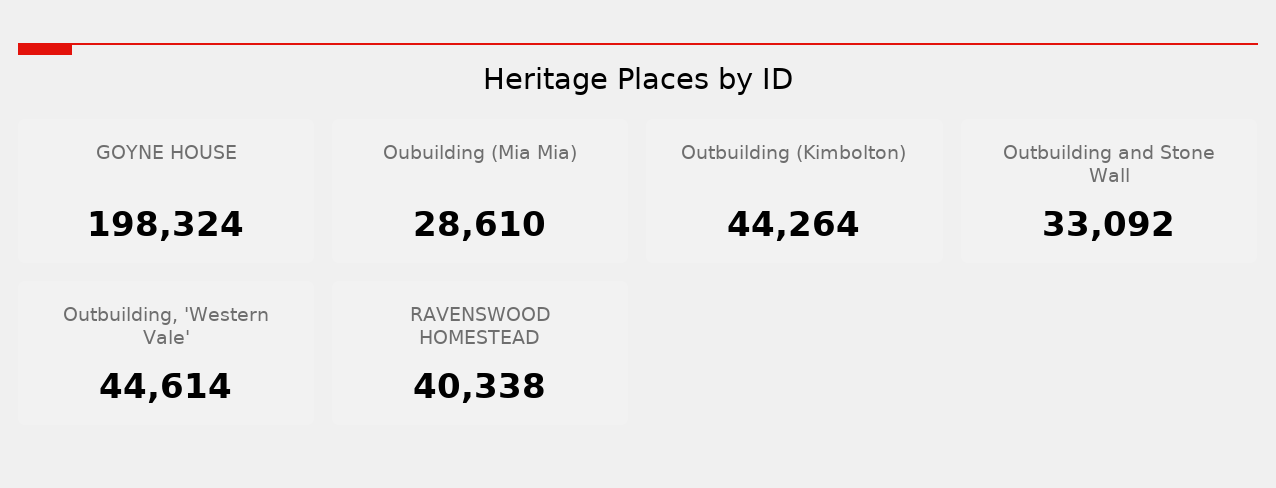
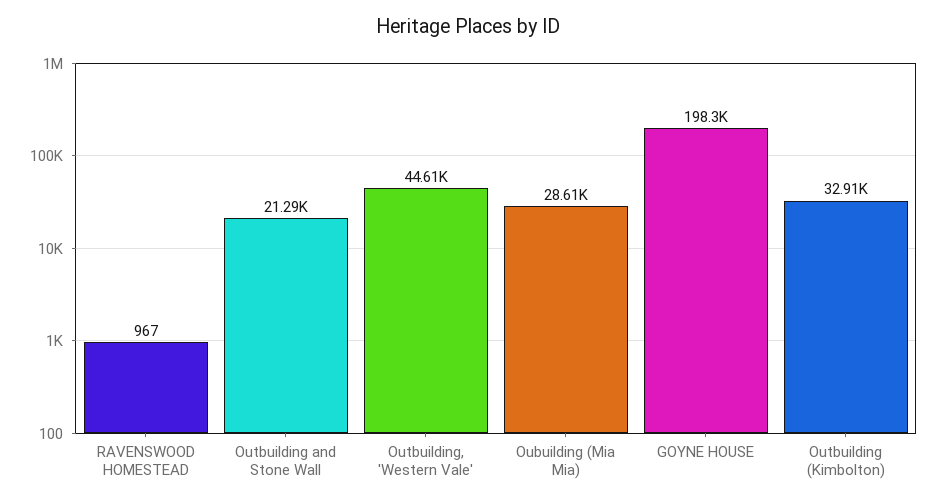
Outbuilding (Kimbolton): 44264 -> 32910
Outbuilding and Stone Wall: 33092 -> 21290
RAVENSWOOD HOMESTEAD: 40338 -> 967

